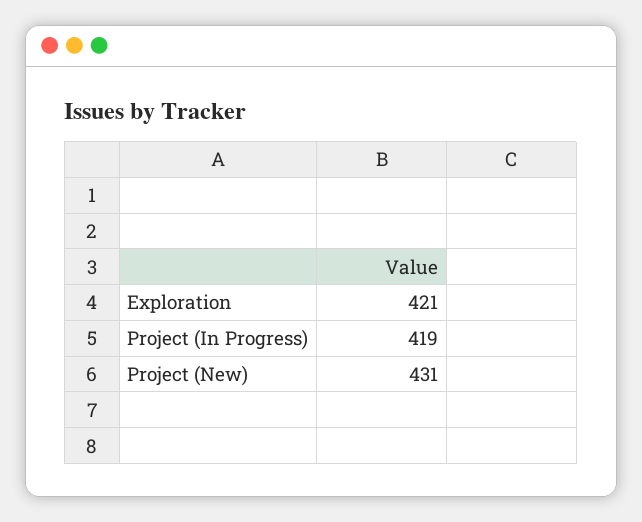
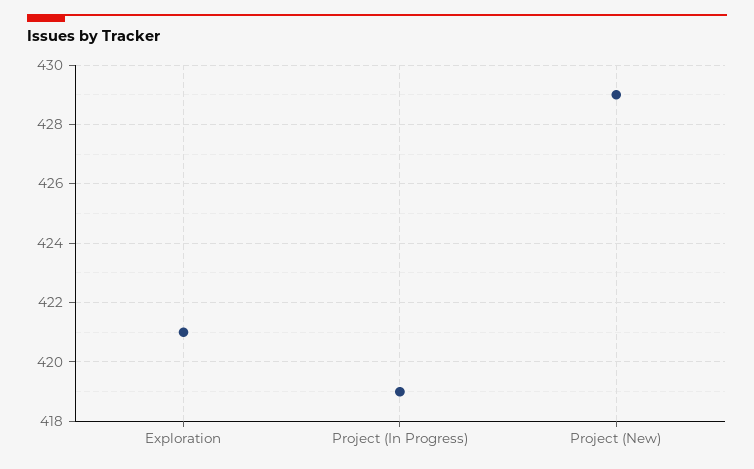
Project (New): 431 -> 429

